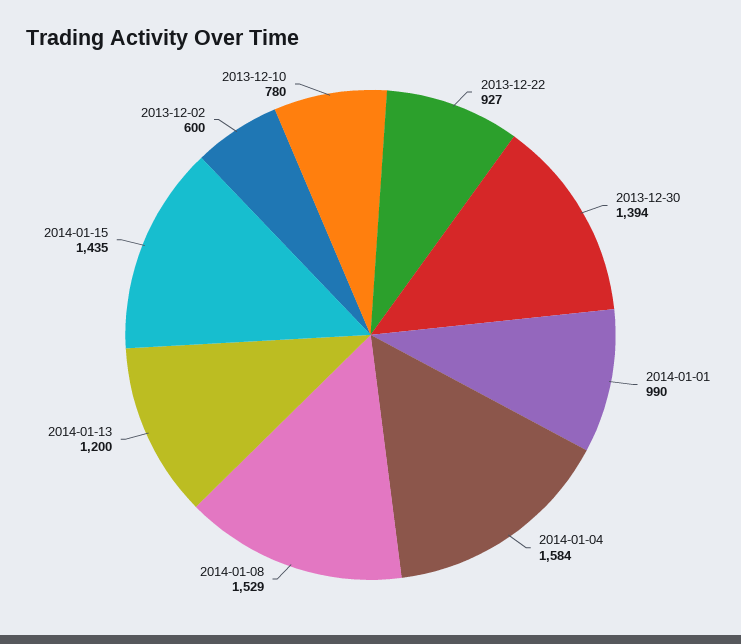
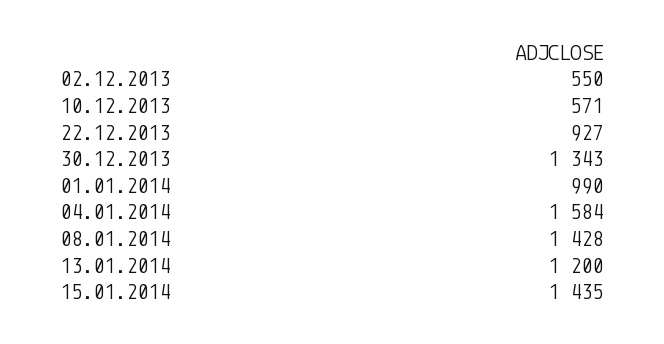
2013-12-30: 1394 -> 1343
2014-01-08: 1529 -> 1428
2013-12-02: 600 -> 550
2013-12-10: 780 -> 571

